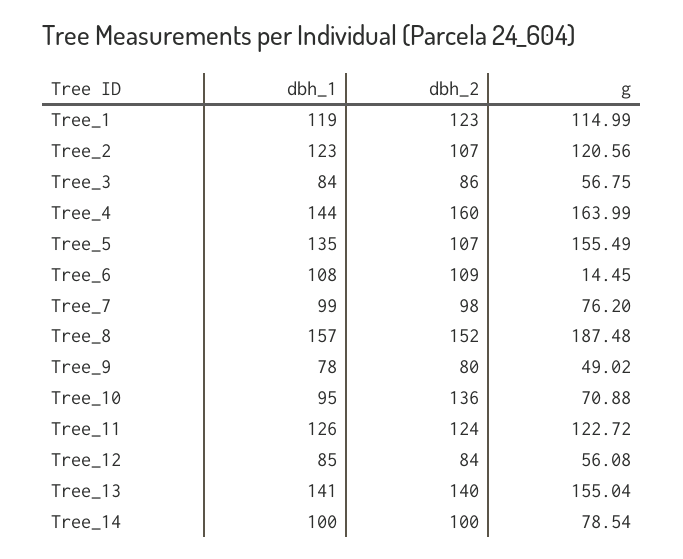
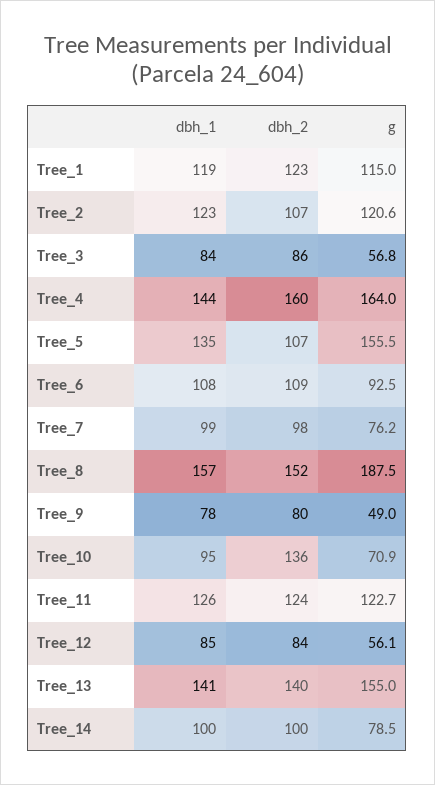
g, Tree_6: 14.45 -> 92.5

